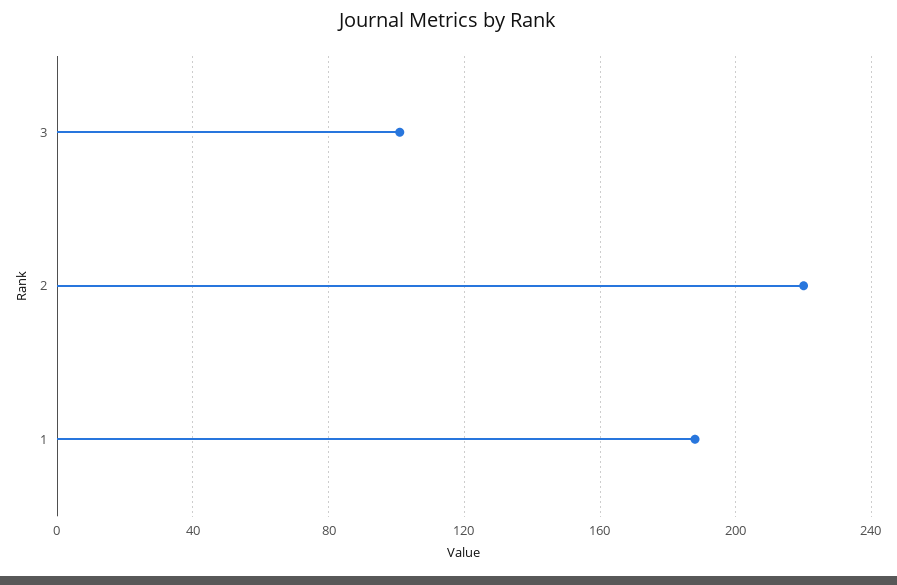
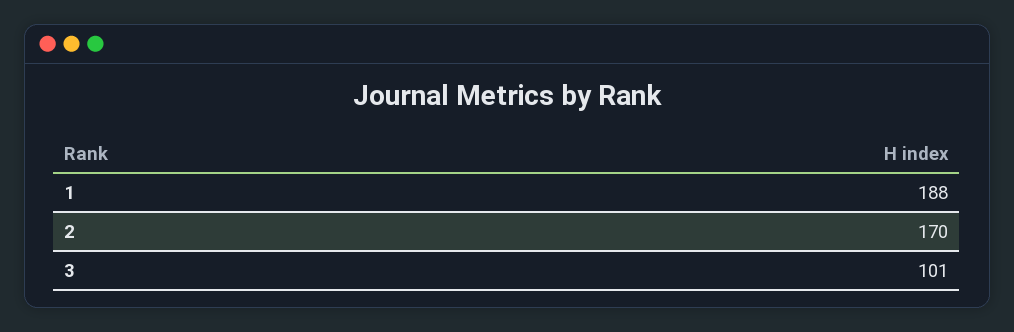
2: 220 -> 170

